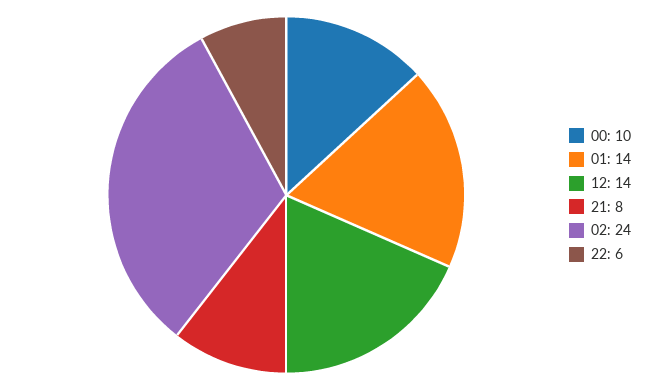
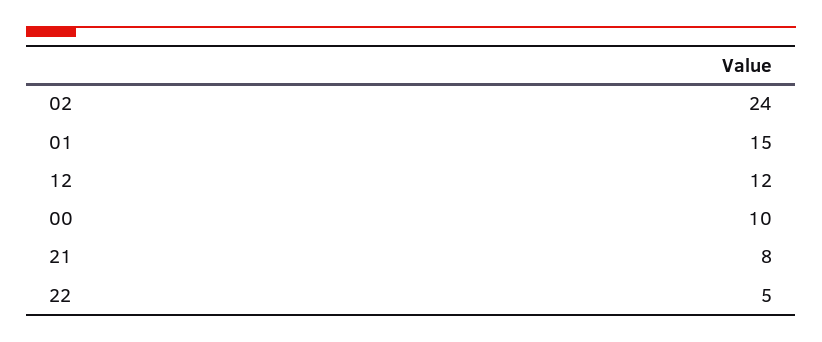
01: 14 -> 15
12: 14 -> 12
22: 6 -> 5

